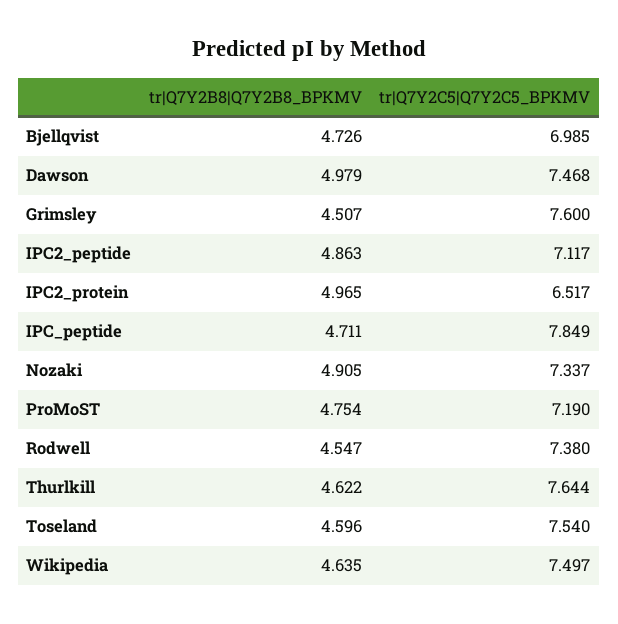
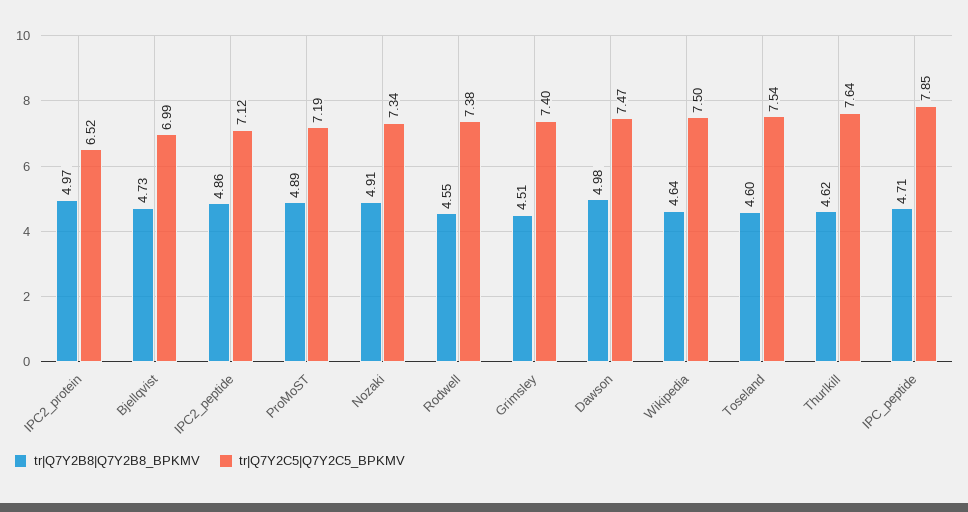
tr|Q7Y2C5|Q7Y2C5_BPKMV, Grimsley: 7.6 -> 7.4
tr|Q7Y2B8|Q7Y2B8_BPKMV, ProMoST: 4.754 -> 4.89

